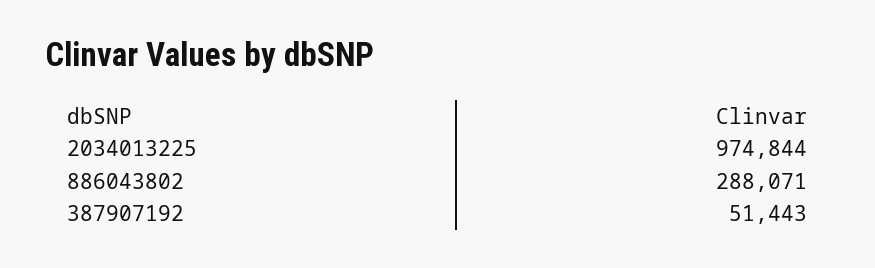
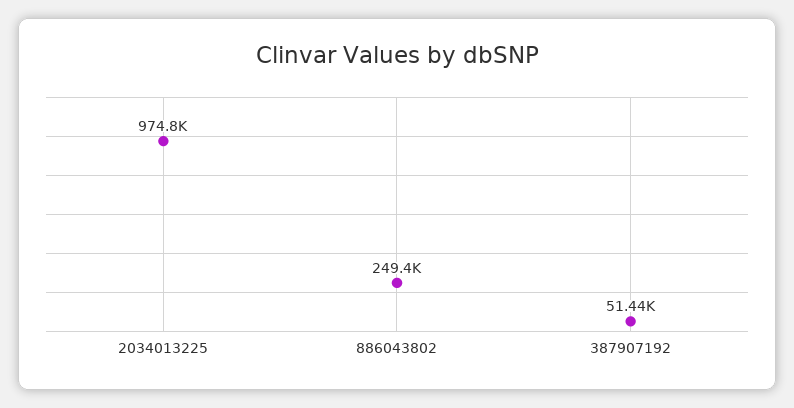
886043802: 288071 -> 249400

